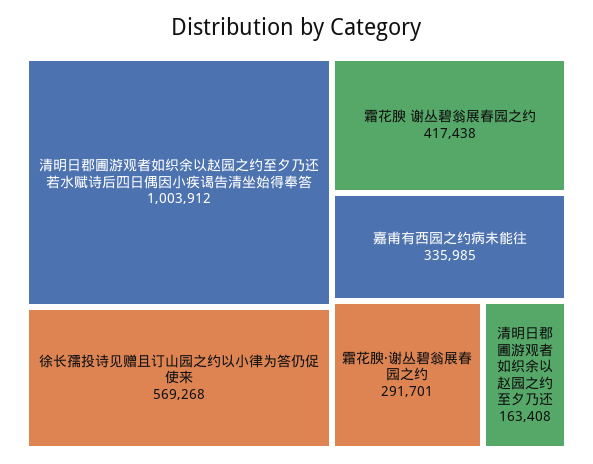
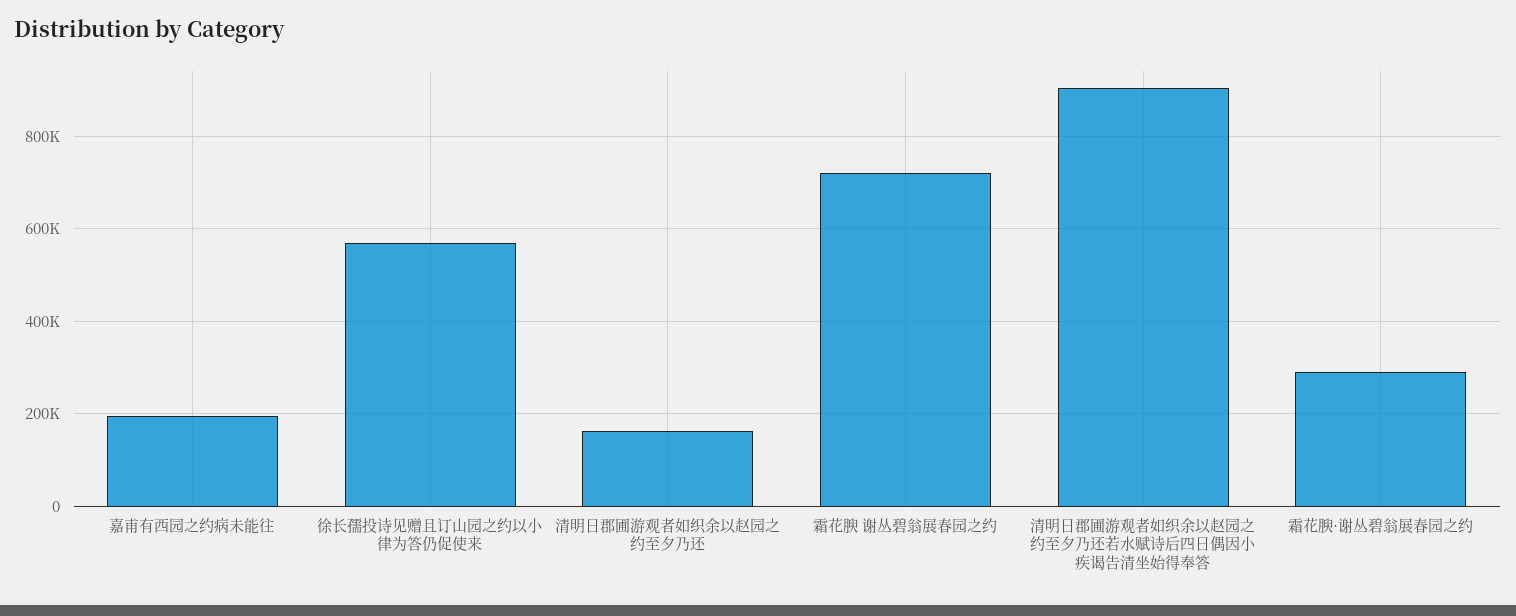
清明日郡圃游观者如织余以赵园之约至夕乃还若水赋诗后四日偶因小疾谒告清坐始得奉答: 1003912 -> 900000
霜花腴 谢丛碧翁展春园之约: 417438 -> 720000
嘉甫有西园之约病未能往: 335985 -> 200000

